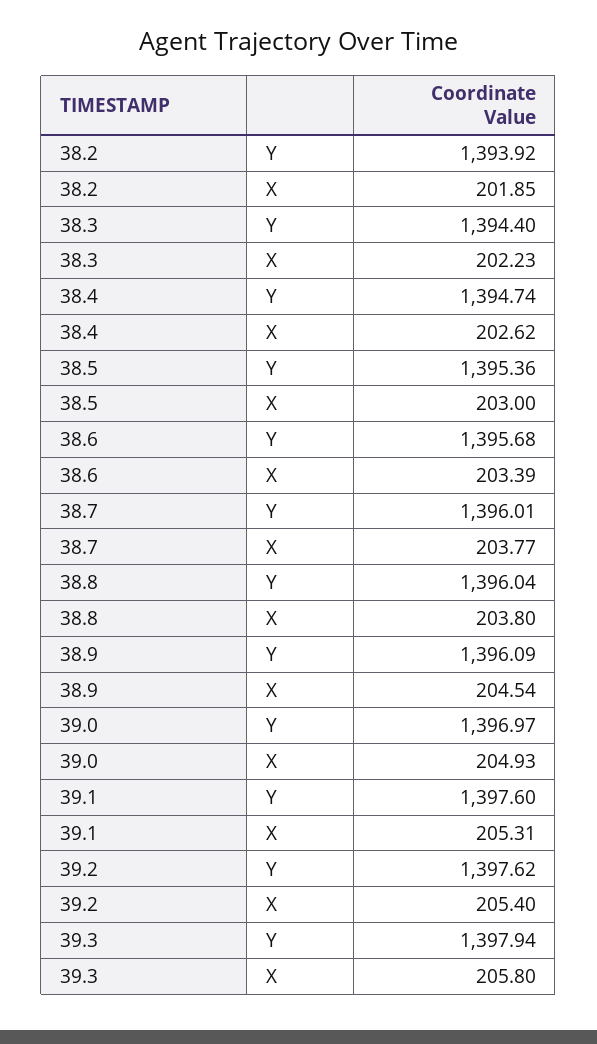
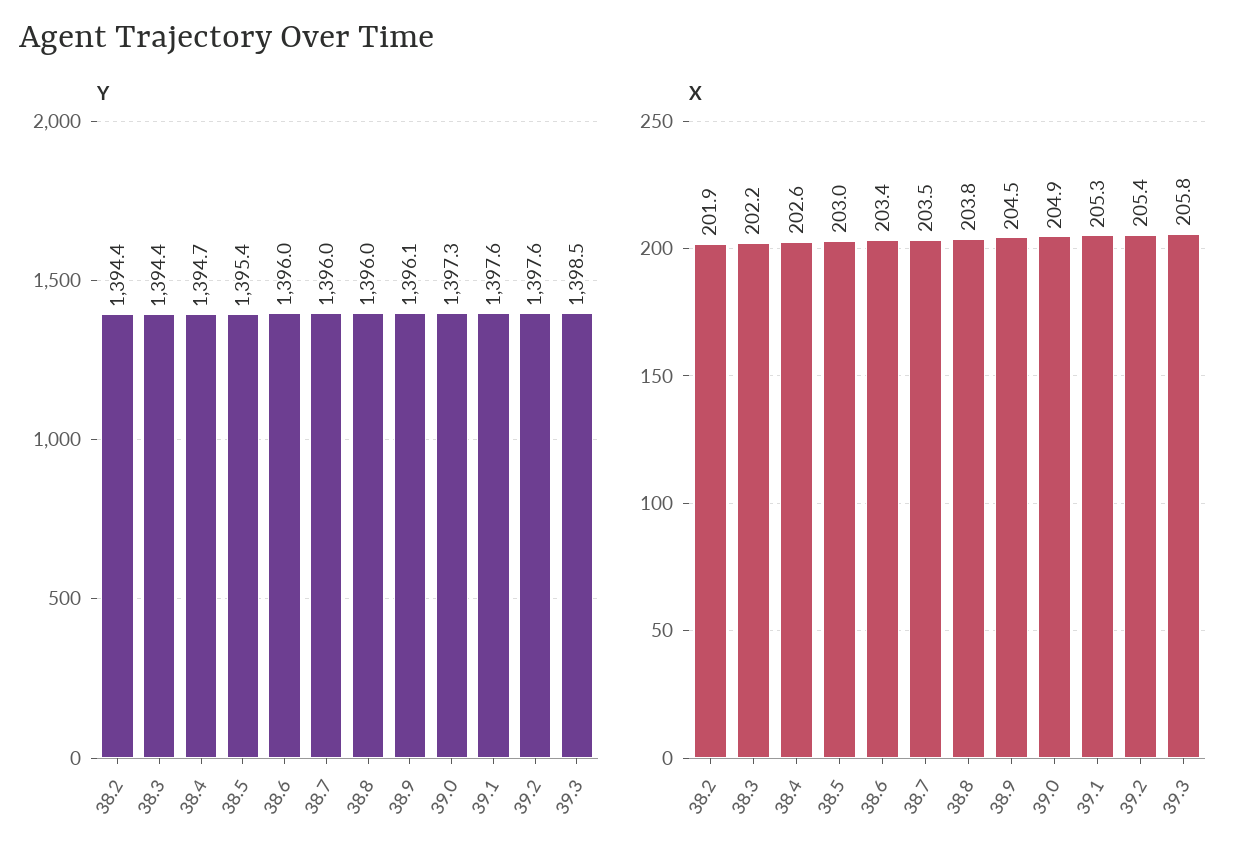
Y, 38.2: 1393.92 -> 1394.4
Y, 38.6: 1395.68 -> 1396
X, 38.7: 203.77 -> 203.5
Y, 39.0: 1396.97 -> 1397.3
Y, 39.3: 1397.94 -> 1398.5

